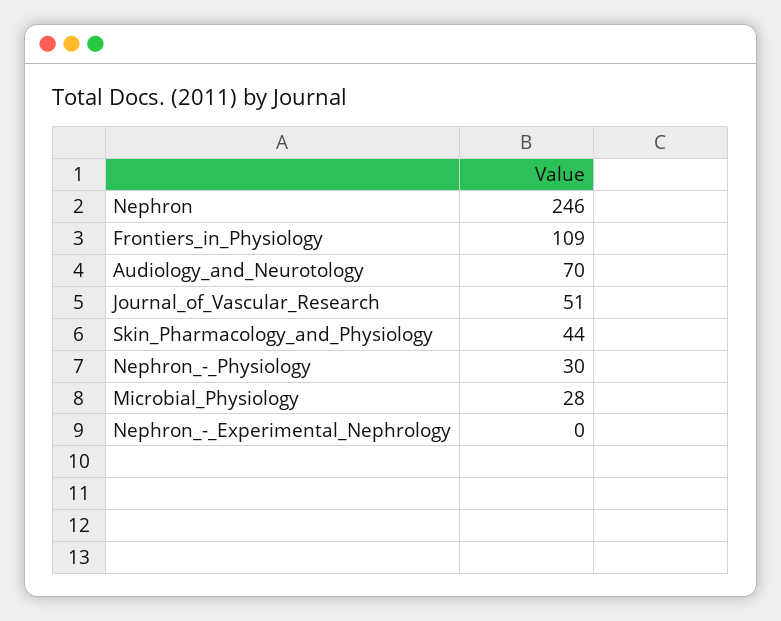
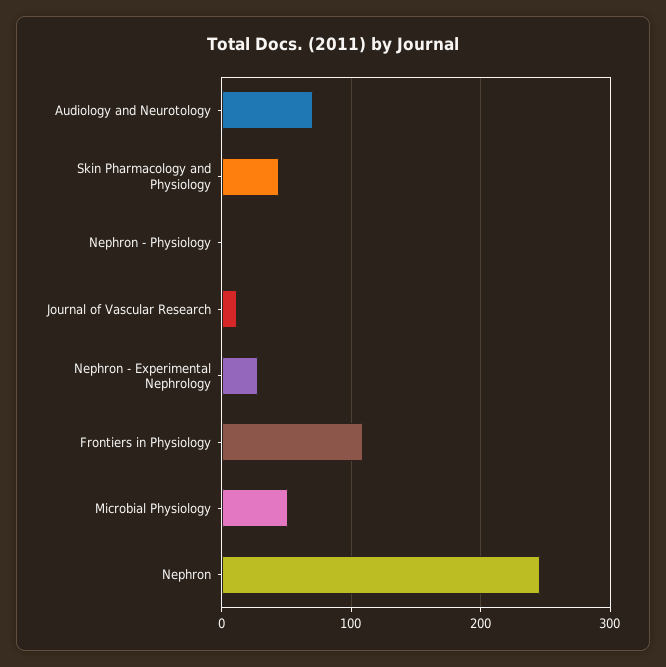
Journal_of_Vascular_Research: 51 -> 10
Nephron_-_Physiology: 30 -> 0
Microbial_Physiology: 28 -> 50
Nephron_-_Experimental_Nephrology: 0 -> 30

